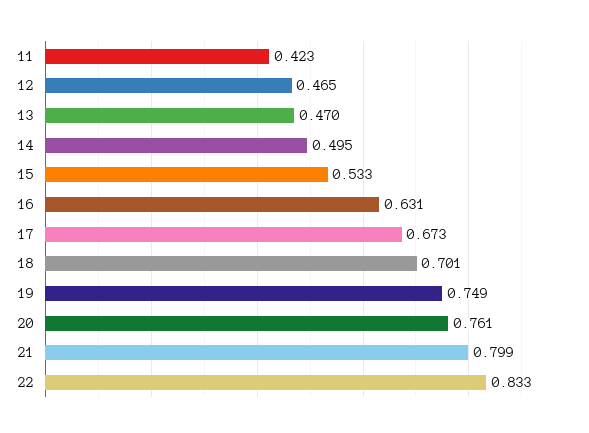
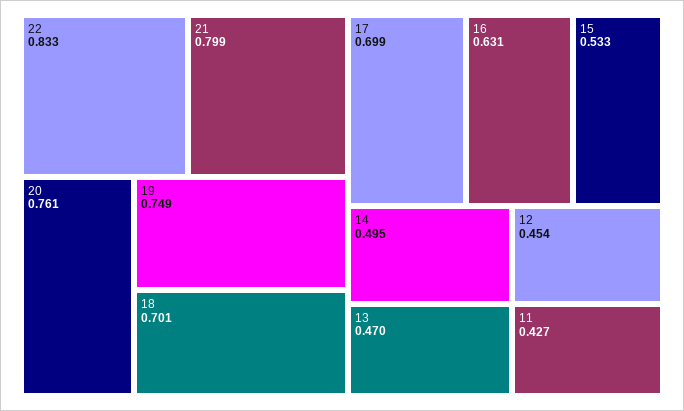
11: 0.423 -> 0.427
12: 0.465 -> 0.454
17: 0.673 -> 0.699

